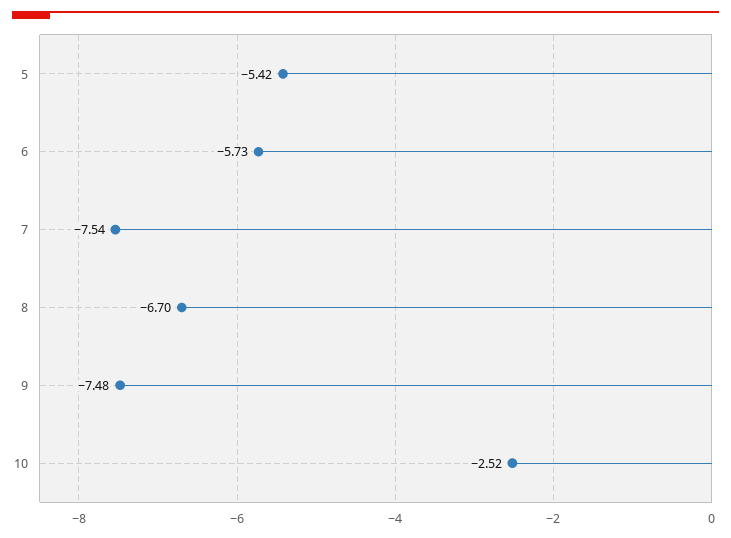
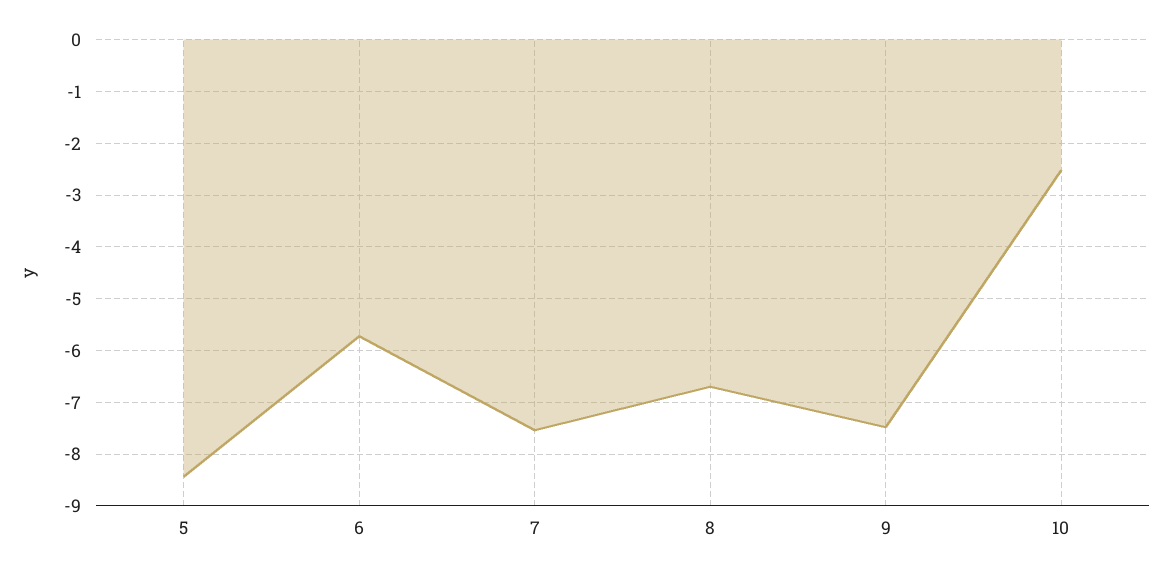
5: -5.42 -> -8.4

